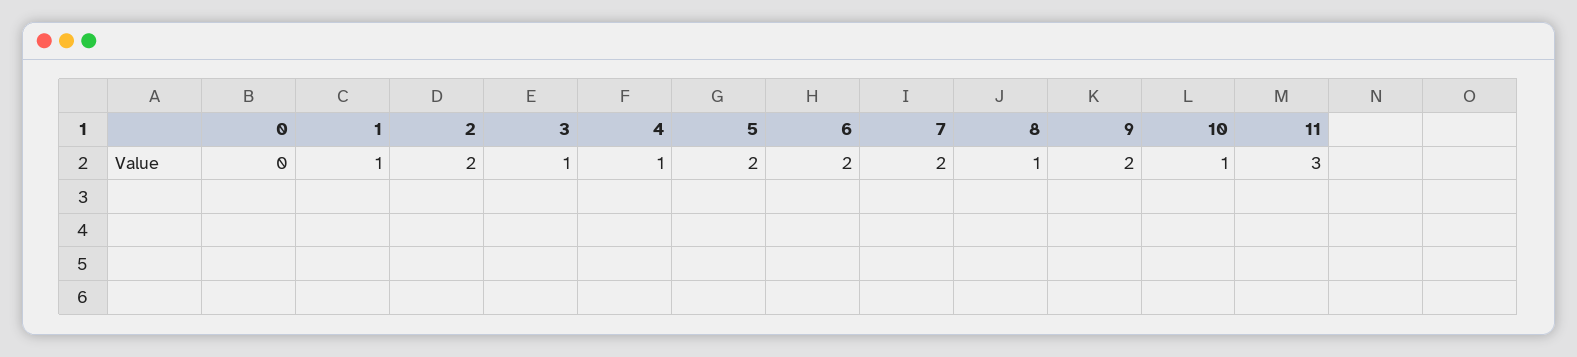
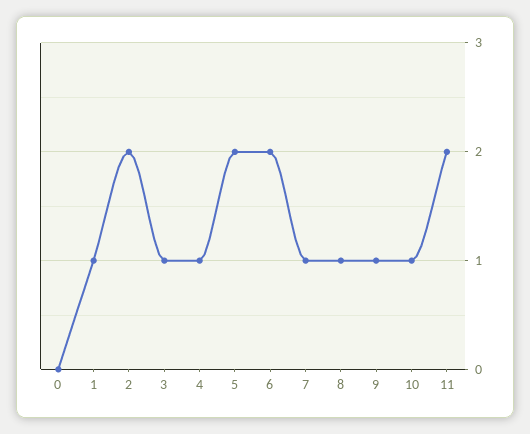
7: 2 -> 1
9: 2 -> 1
11: 3 -> 2

